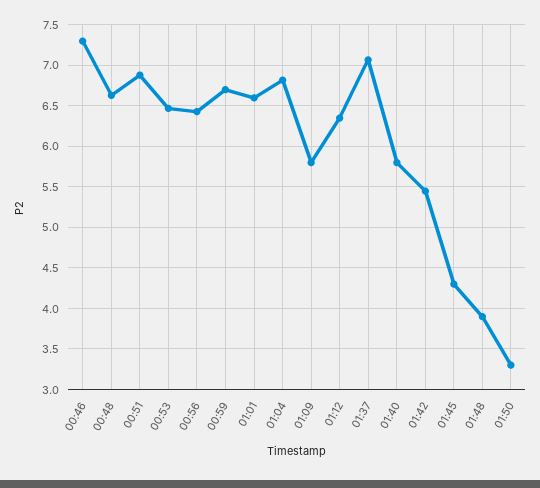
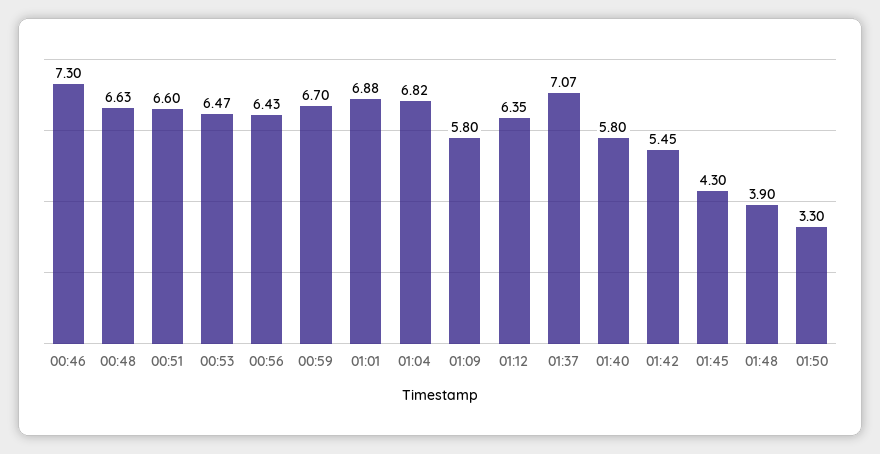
00:51: 6.9 -> 6.6
01:01: 6.6 -> 6.88

